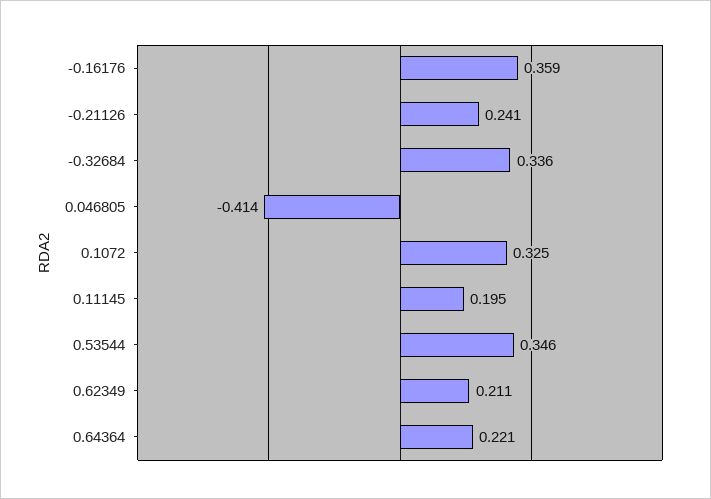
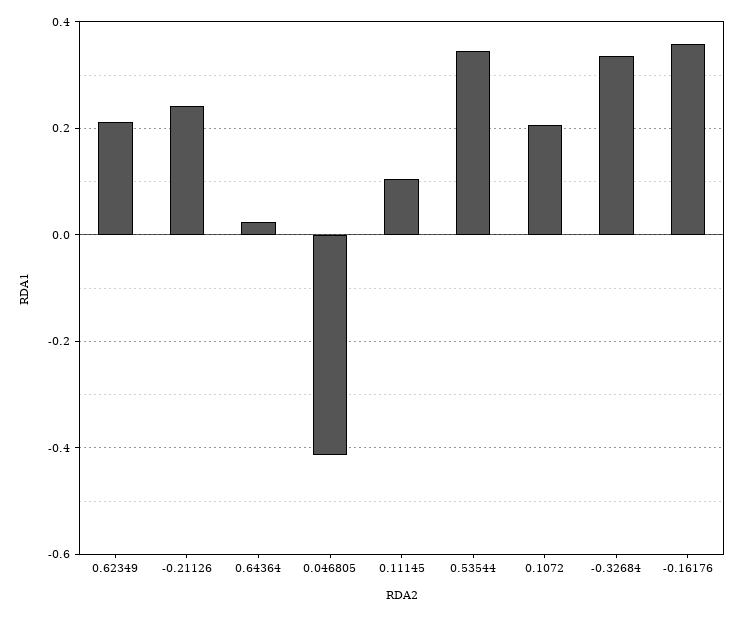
0.1072: 0.325 -> 0.2
0.11145: 0.195 -> 0.1
0.64364: 0.221 -> 0.02

